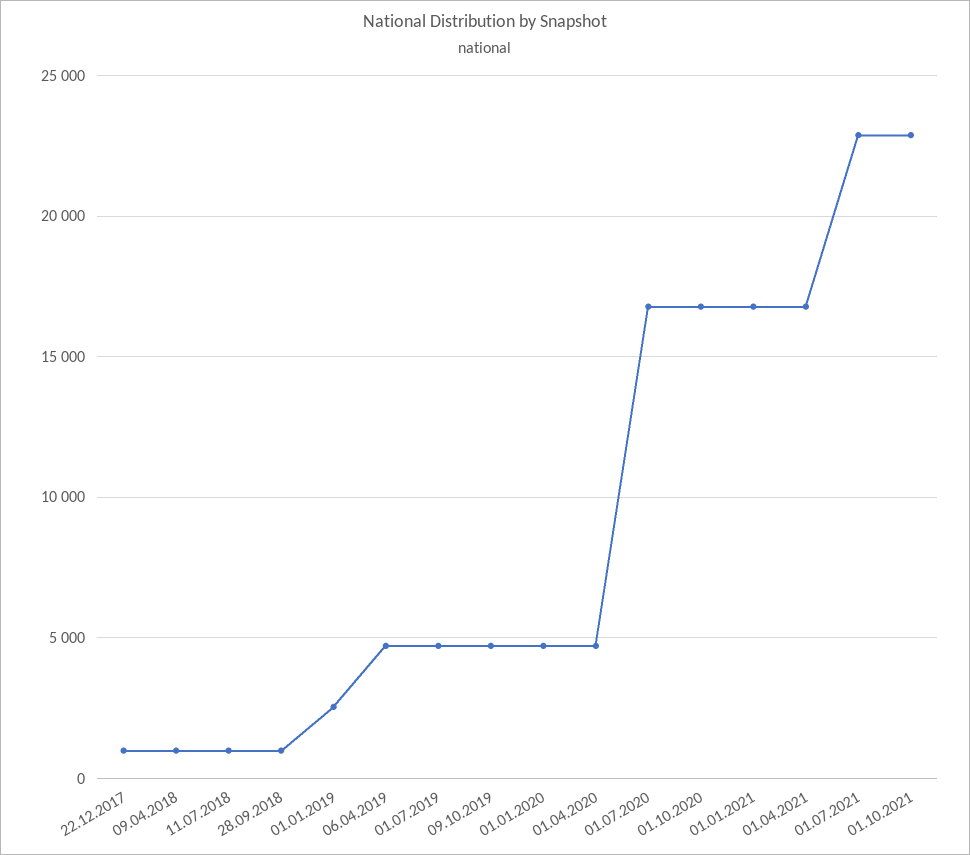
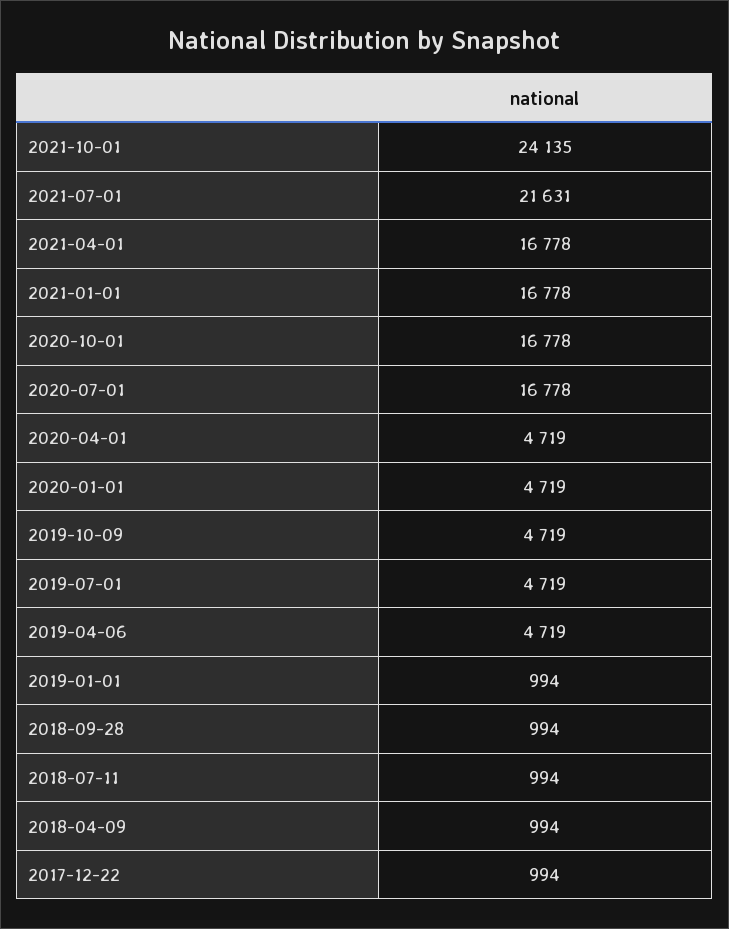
01.01.2019: 2500 -> 994
01.07.2021: 23000 -> 21631
01.10.2021: 23000 -> 24135

